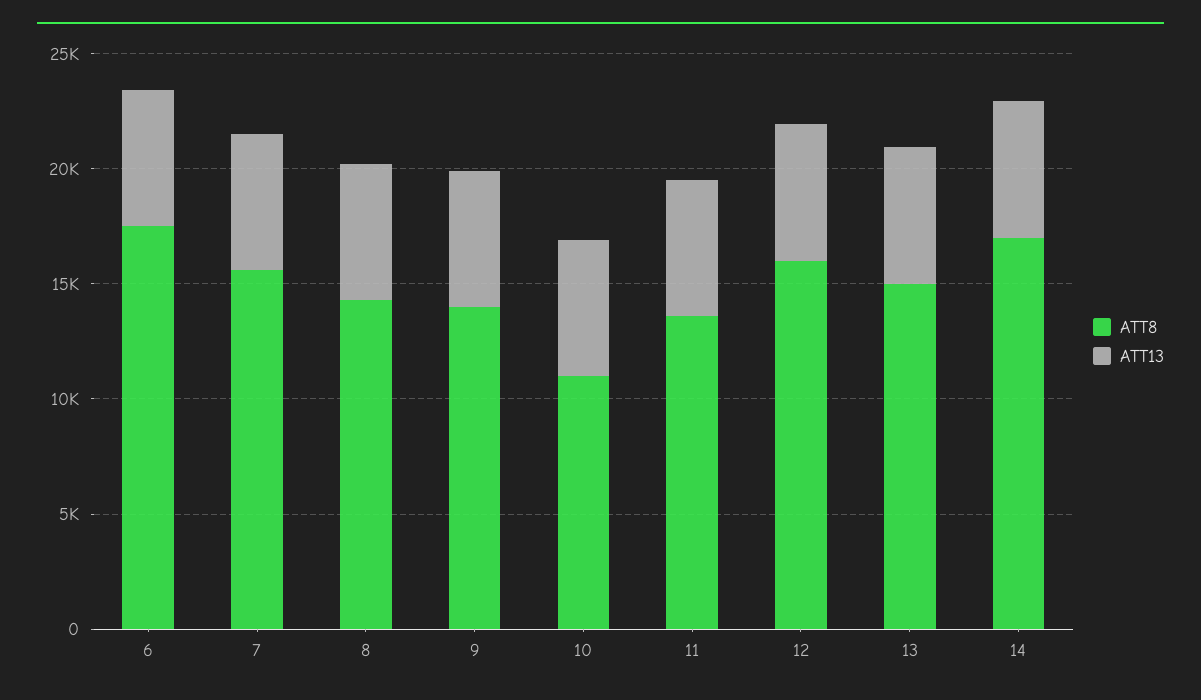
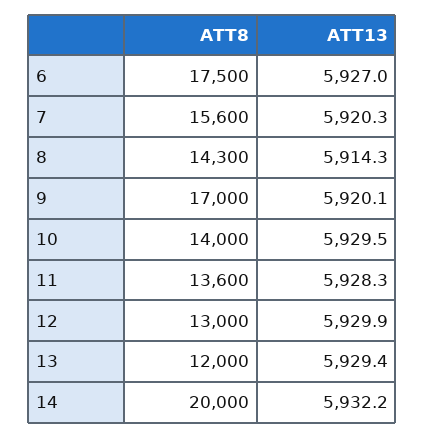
ATT8, 9: 14000 -> 17000
ATT8, 10: 11000 -> 14000
ATT8, 12: 16000 -> 13000
ATT8, 13: 15000 -> 12000
ATT8, 14: 17000 -> 20000

